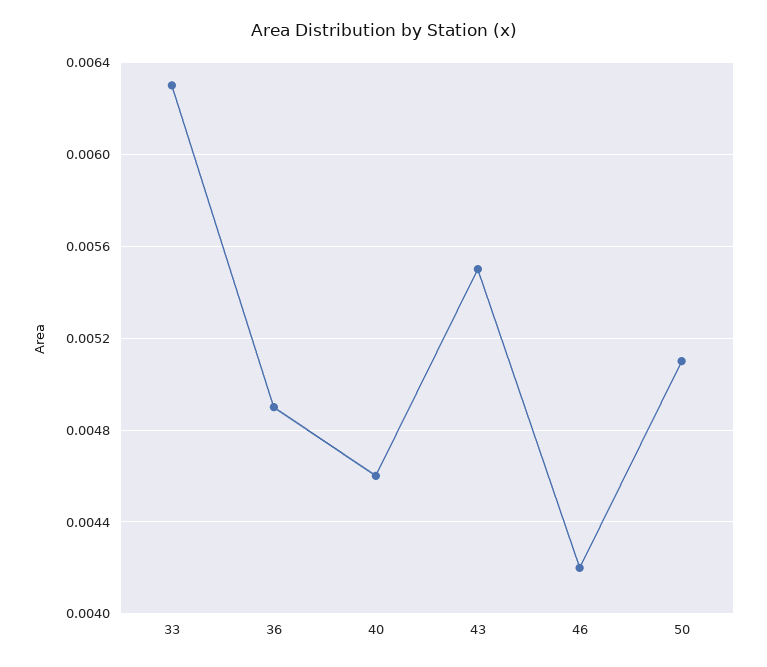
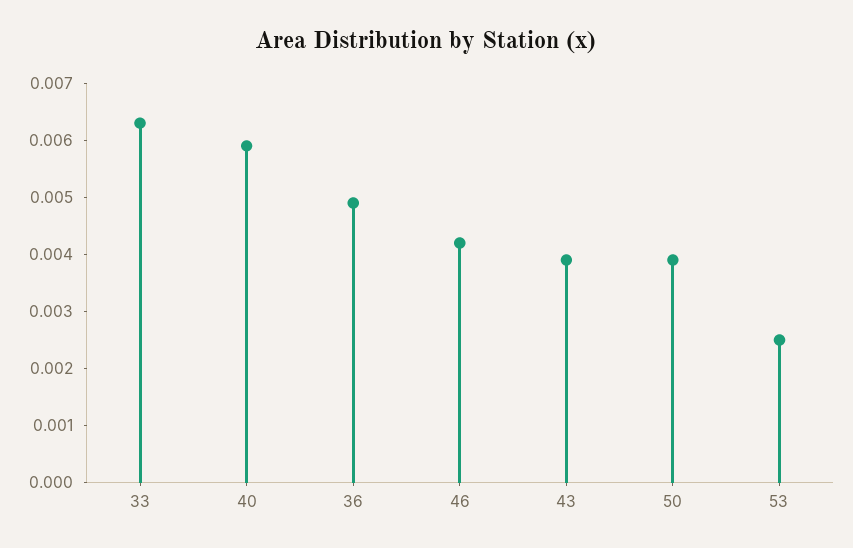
40: 0.0046 -> 0.006
43: 0.0055 -> 0.004
50: 0.0051 -> 0.004
53: none -> 0.0025

